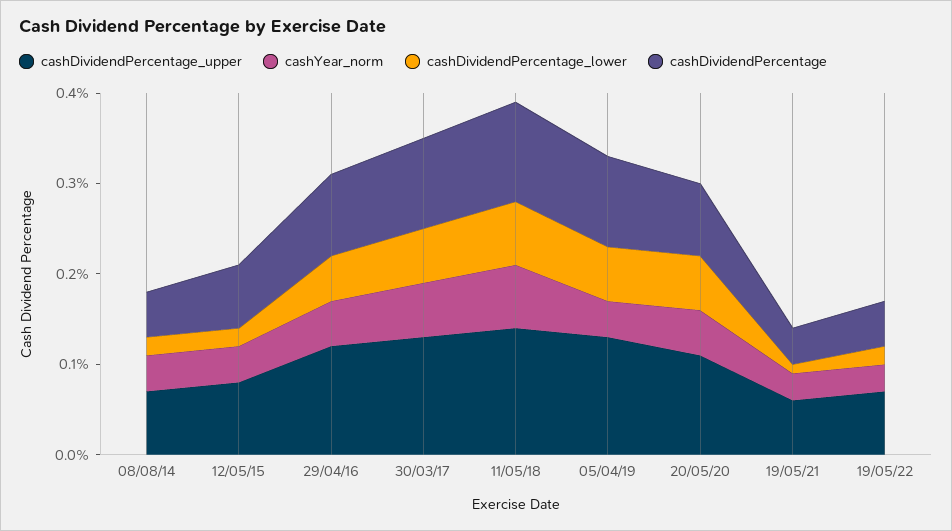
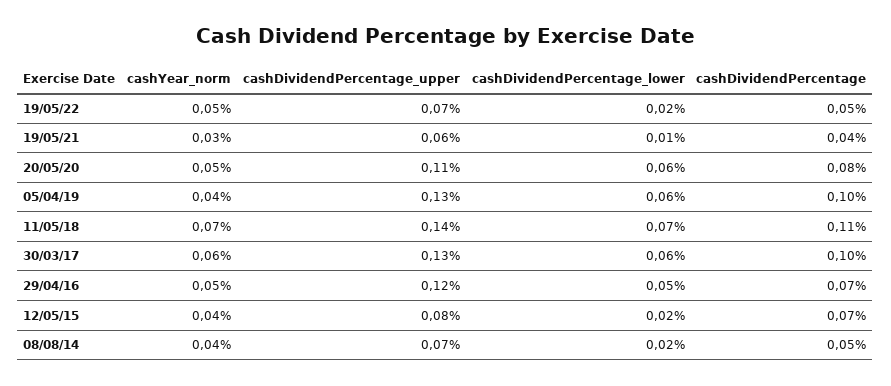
cashDividendPercentage, 29/04/16: 0.09 -> 0.07
cashYear_norm, 19/05/22: 0.03 -> 0.05

